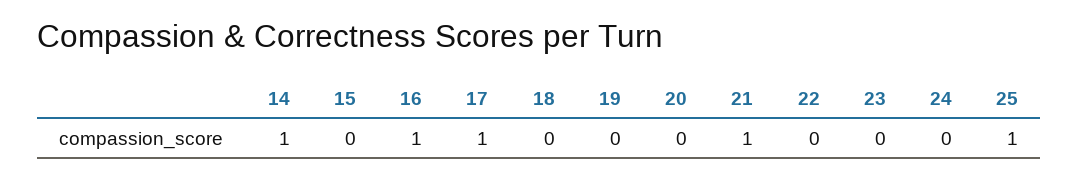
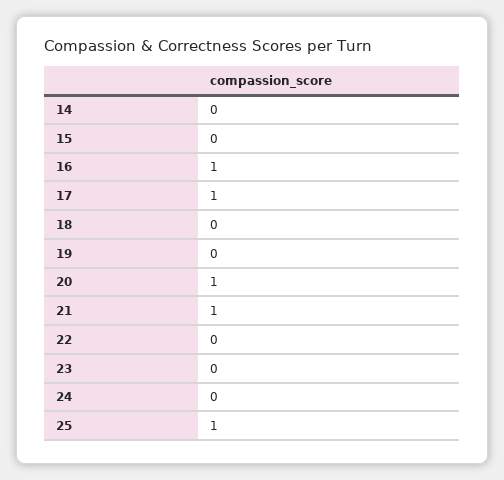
14: 1 -> 0
20: 0 -> 1

